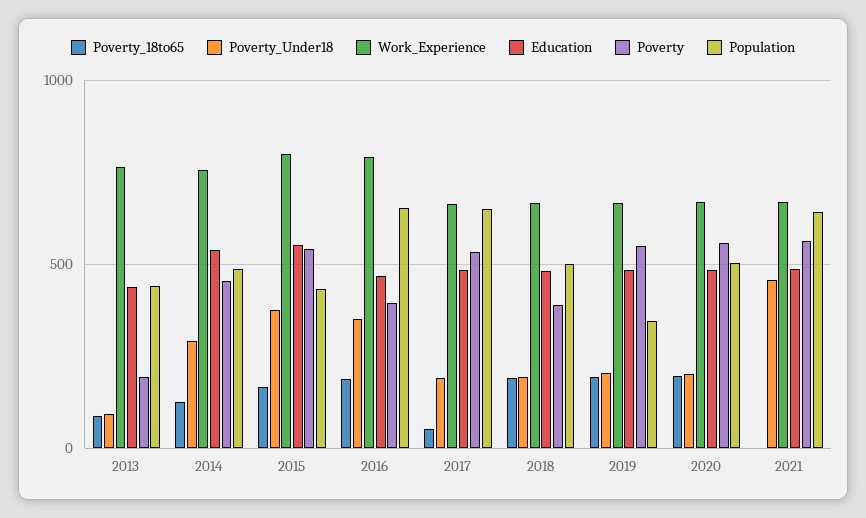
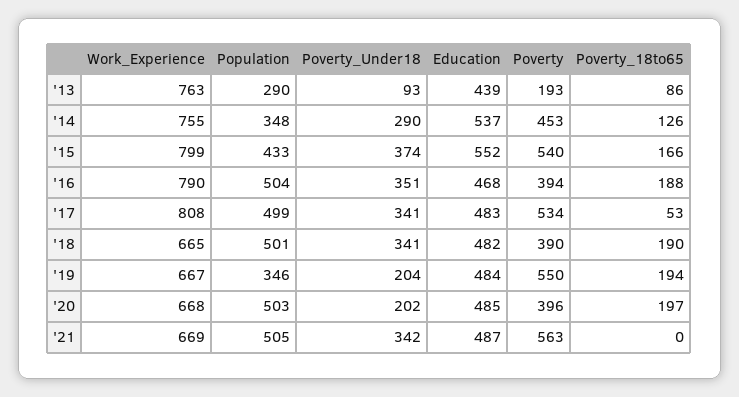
Population, 2013: 450 -> 290
Population, 2014: 500 -> 348
Population, 2016: 650 -> 504
Poverty_Under18, 2017: 200 -> 341
Work_Experience, 2017: 650 -> 808
Population, 2017: 650 -> 499
Poverty_Under18, 2018: 200 -> 341
Poverty, 2020: 550 -> 396
Poverty_Under18, 2021: 450 -> 342
Population, 2021: 650 -> 505

